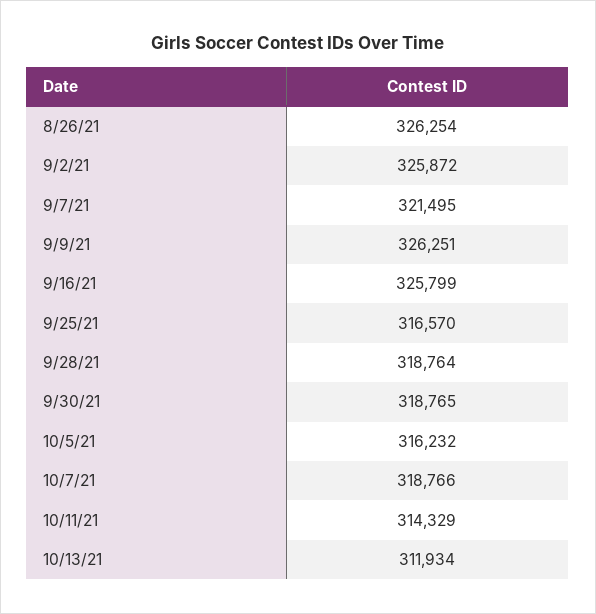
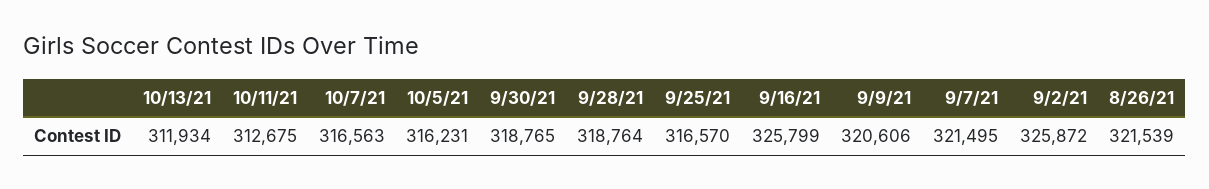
8/26/21: 326254 -> 321539
9/9/21: 326251 -> 320606
10/5/21: 316232 -> 316231
10/7/21: 318766 -> 316563
10/11/21: 314329 -> 312675

